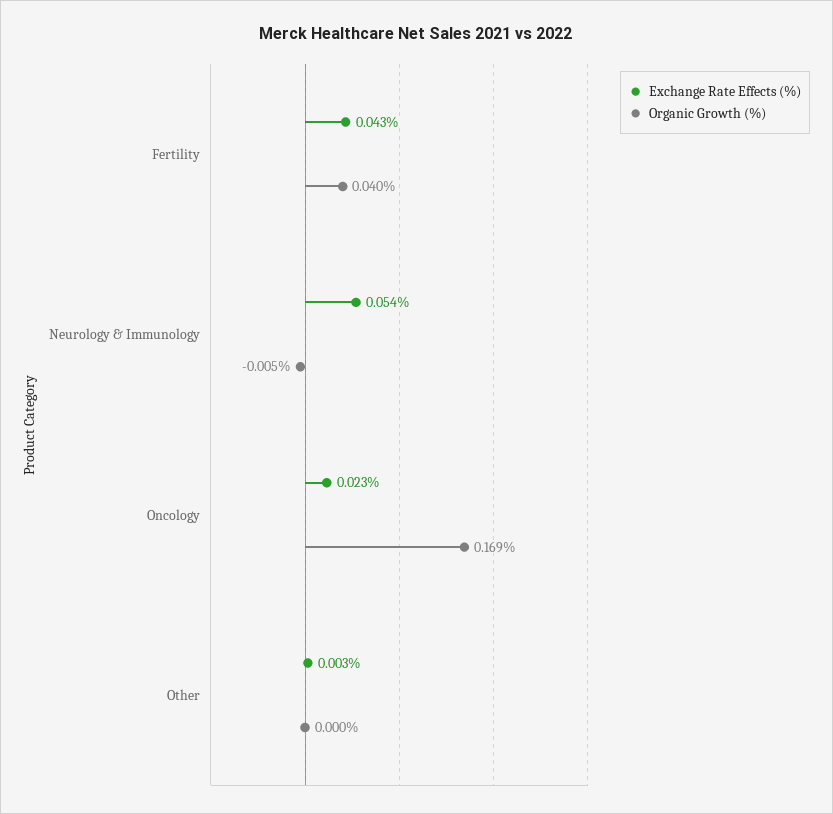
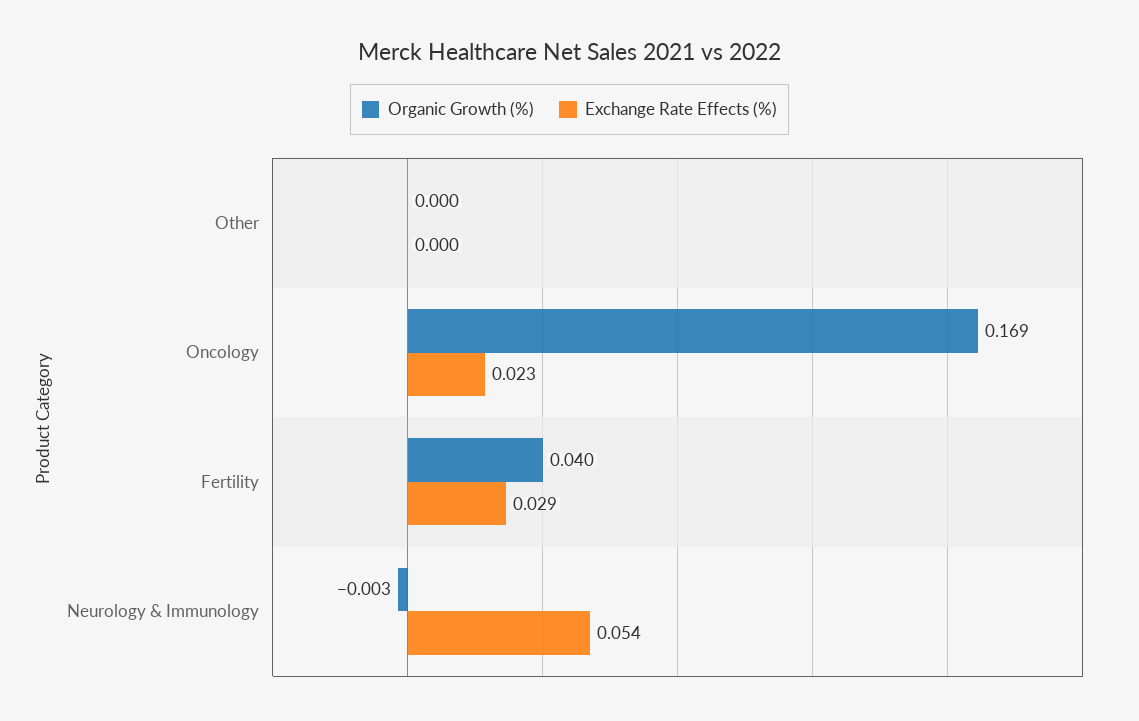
Exchange Rate Effects (%), Fertility: 0.043 -> 0.029
Organic Growth (%), Neurology & Immunology: -0.005 -> -0.003
Exchange Rate Effects (%), Other: 0.003 -> 0

